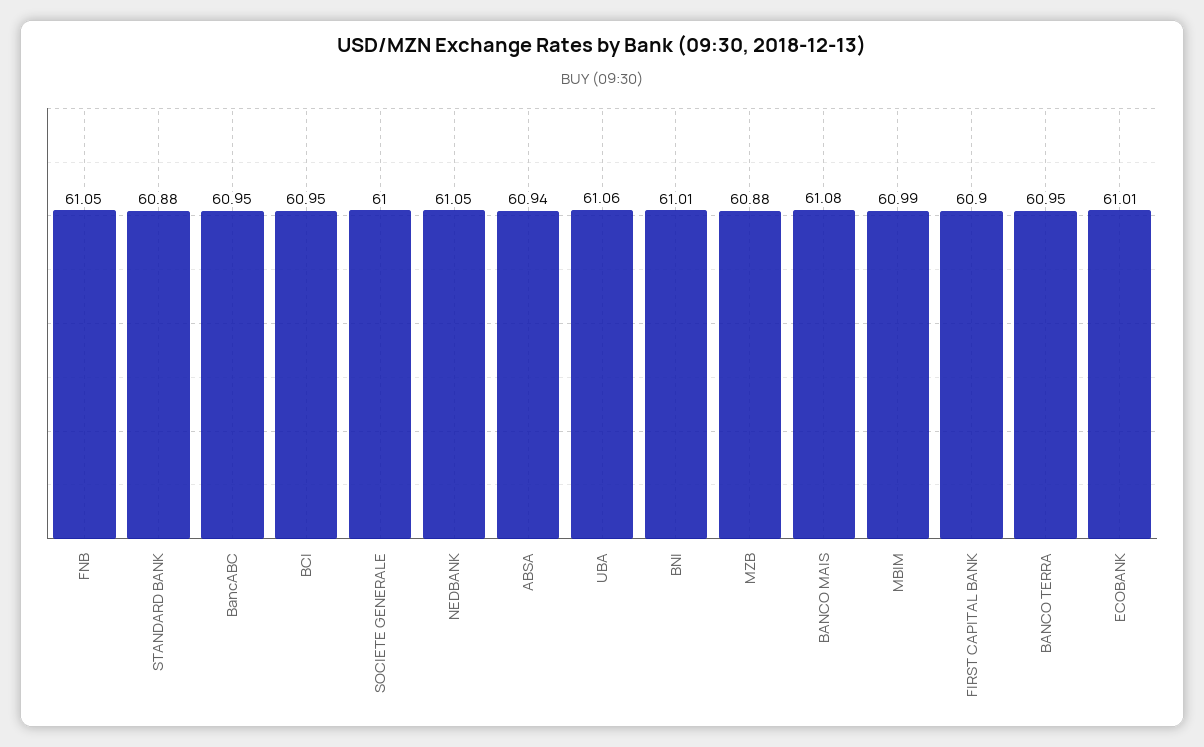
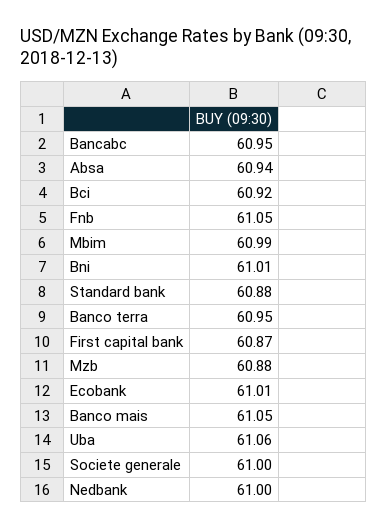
BCI: 60.95 -> 60.92
NEDBANK: 61.05 -> 61
BANCO MAIS: 61.08 -> 61.05
FIRST CAPITAL BANK: 60.9 -> 60.87

